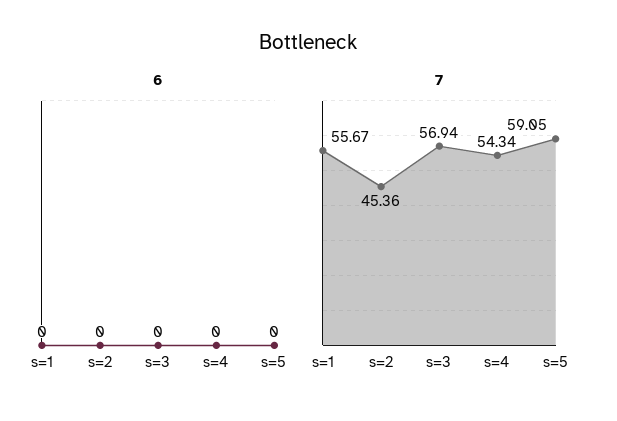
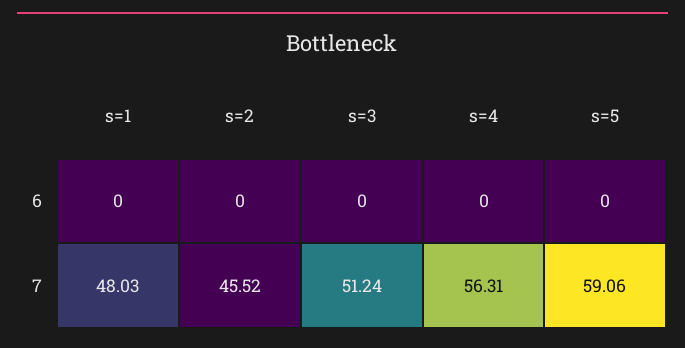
7, s=1: 55.67 -> 48.03
7, s=2: 45.36 -> 45.52
7, s=3: 56.94 -> 51.24
7, s=4: 54.34 -> 56.31
7, s=5: 59.05 -> 59.06

